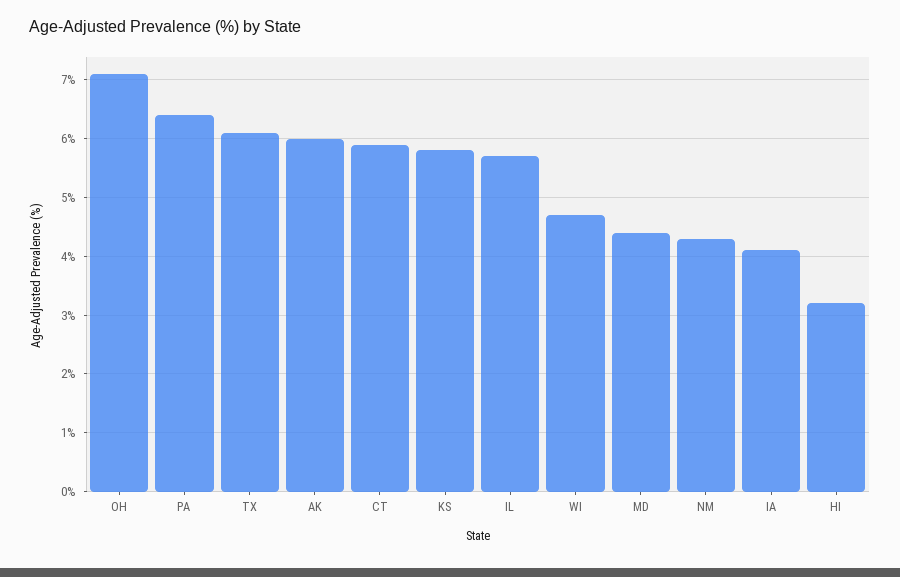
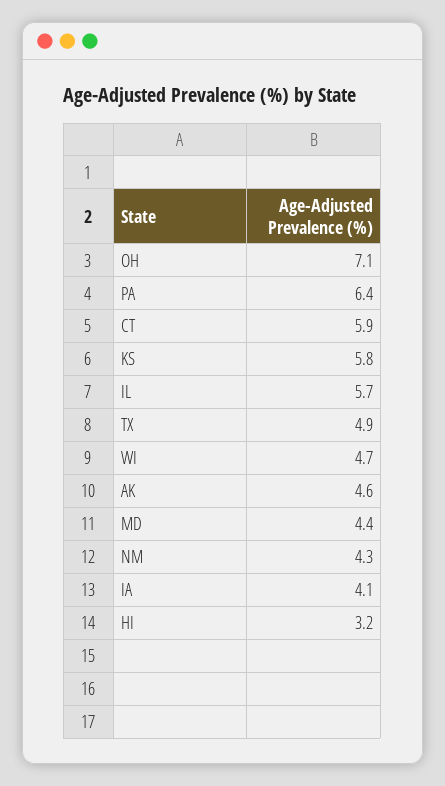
TX: 6 -> 4.9
AK: 6 -> 4.6

